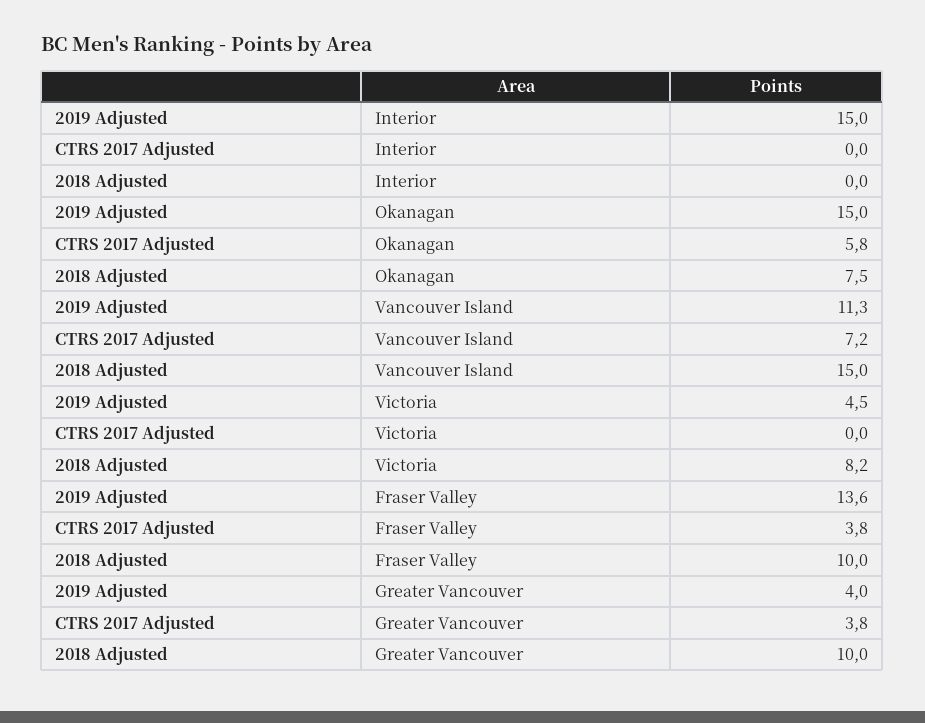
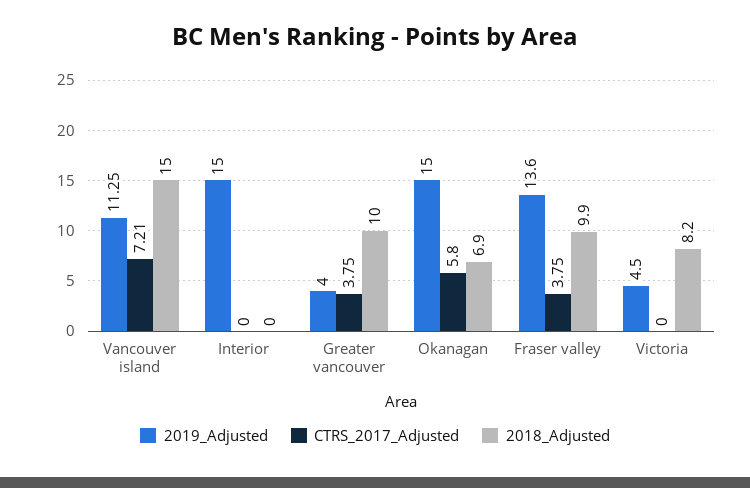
2018 Adjusted, Okanagan: 7.5 -> 6.9
2018 Adjusted, Fraser Valley: 10 -> 9.9

